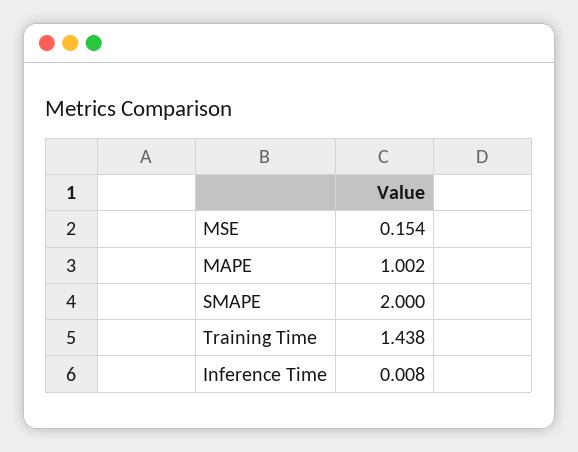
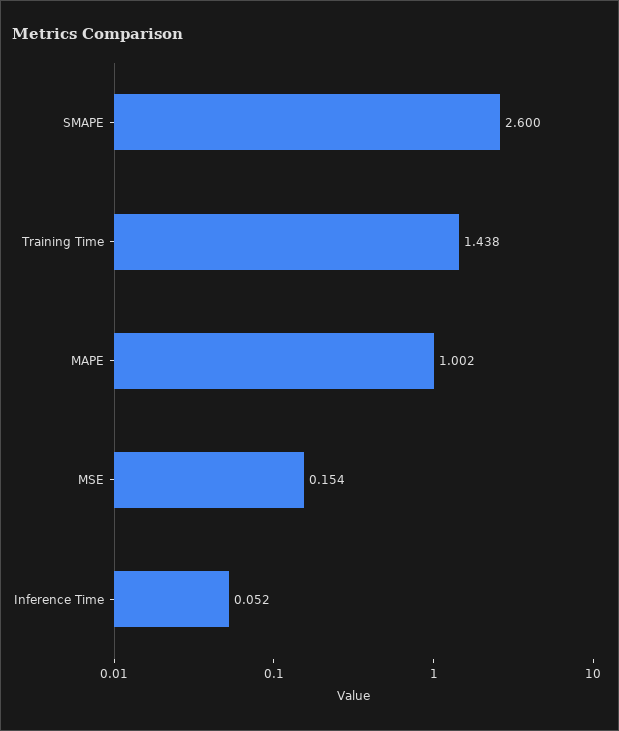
SMAPE: 2 -> 2.6
Inference Time: 0.008 -> 0.052

